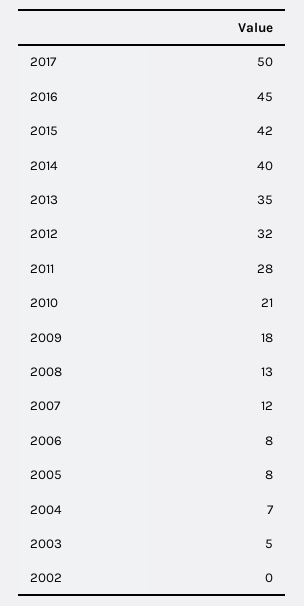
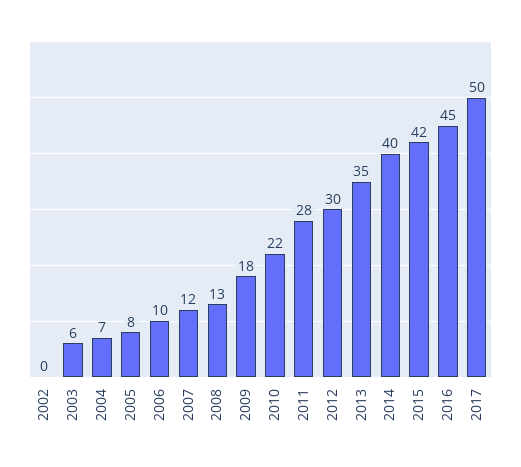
2012: 32 -> 30
2010: 21 -> 22
2006: 8 -> 10
2003: 5 -> 6

